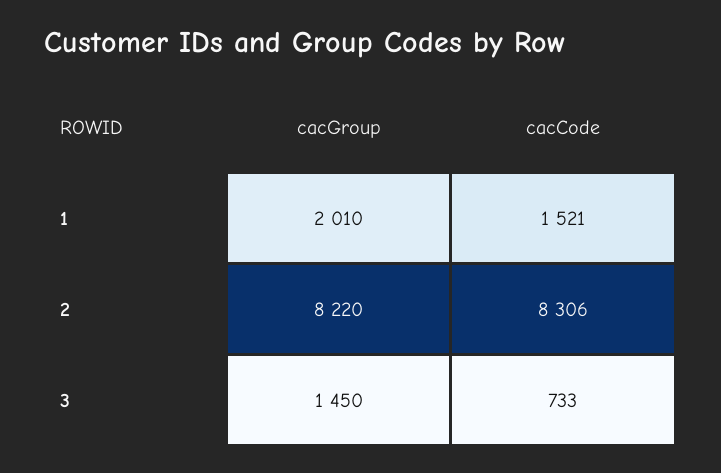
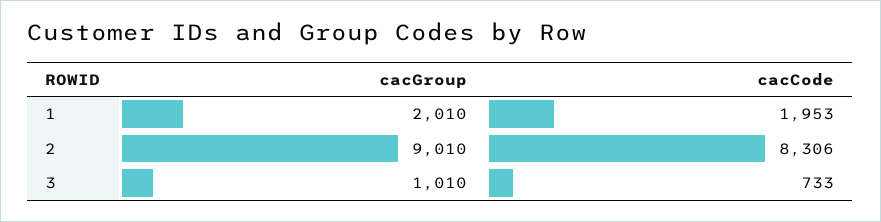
cacCode, 1: 1521 -> 1953
cacGroup, 2: 8220 -> 9010
cacGroup, 3: 1450 -> 1010

